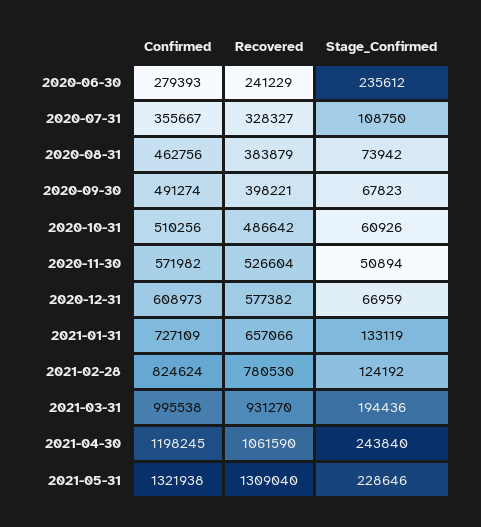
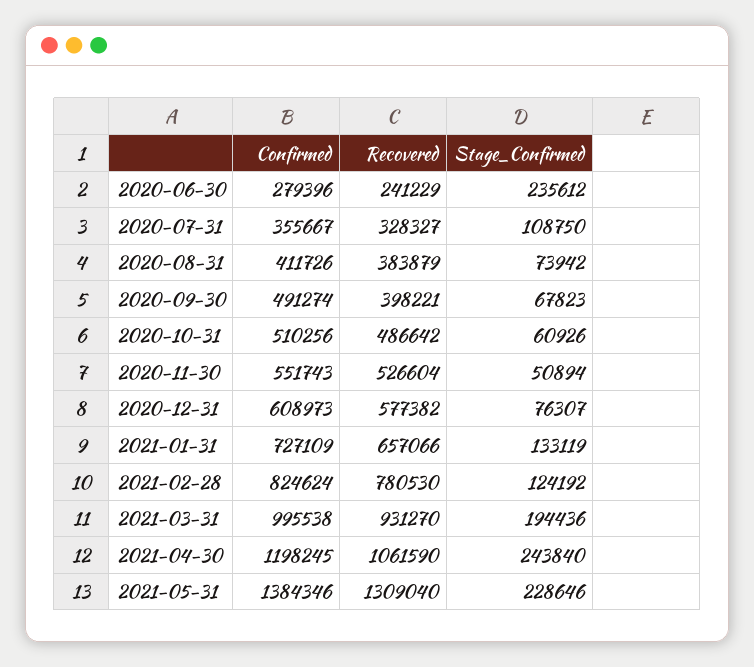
Confirmed, 2020-06-30: 279393 -> 279396
Confirmed, 2020-08-31: 462756 -> 411726
Confirmed, 2020-11-30: 571982 -> 551743
Stage_Confirmed, 2020-12-31: 66959 -> 76307
Confirmed, 2021-05-31: 1321938 -> 1384346

